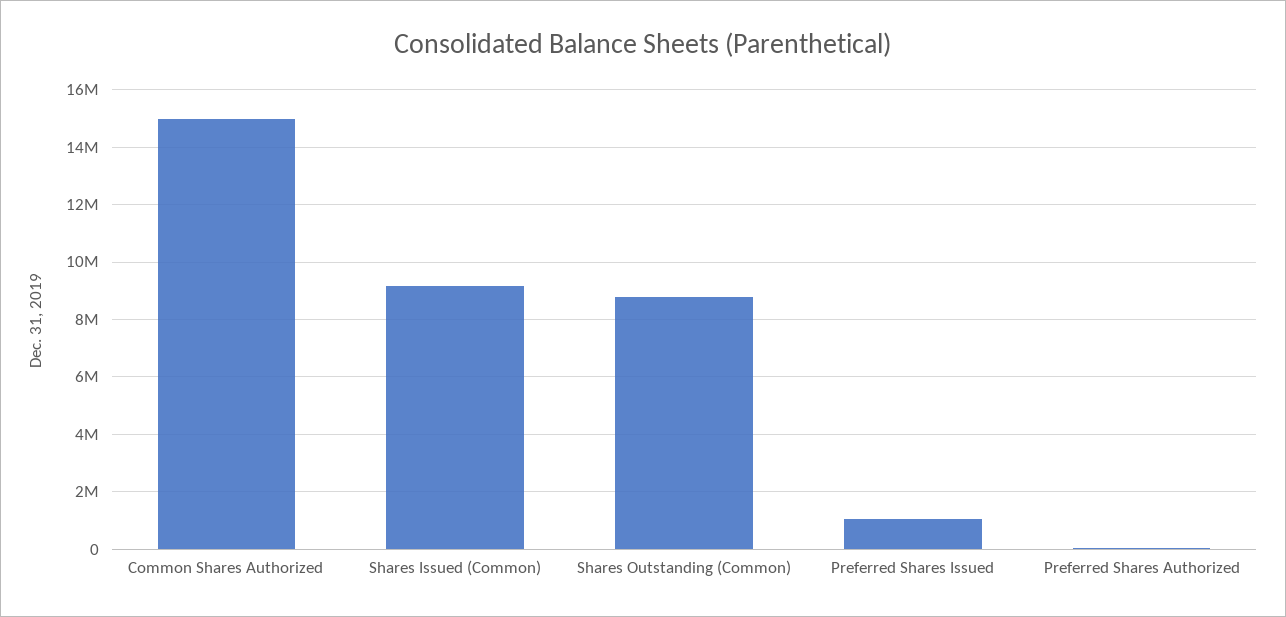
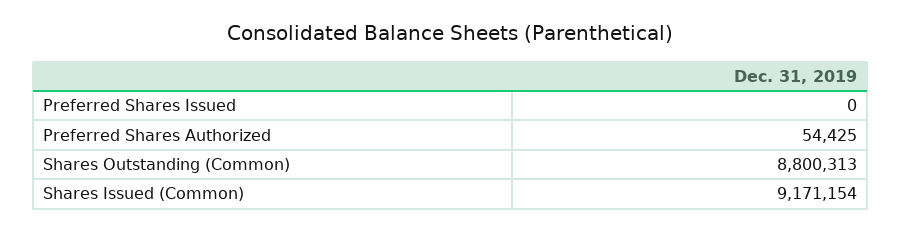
Common Shares Authorized: 15000000 -> none
Preferred Shares Issued: 1000000 -> 0

